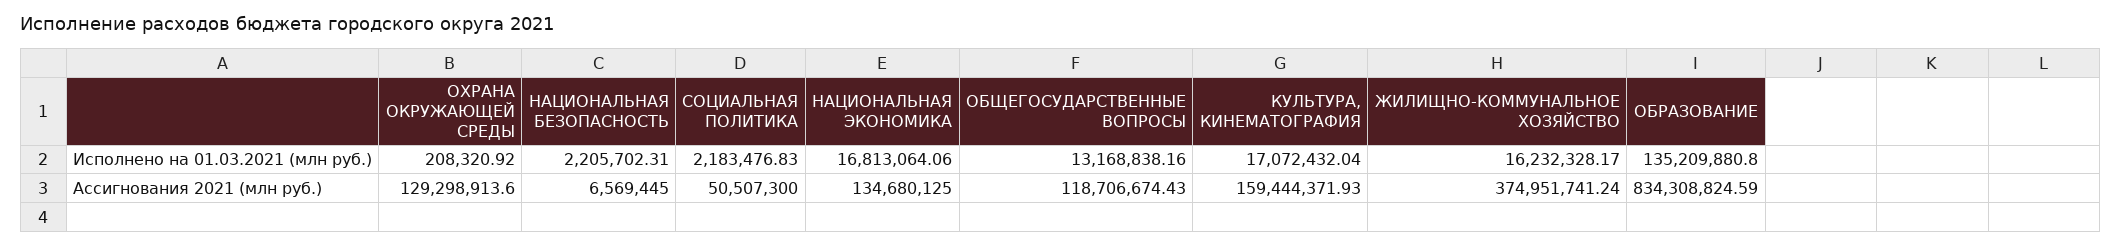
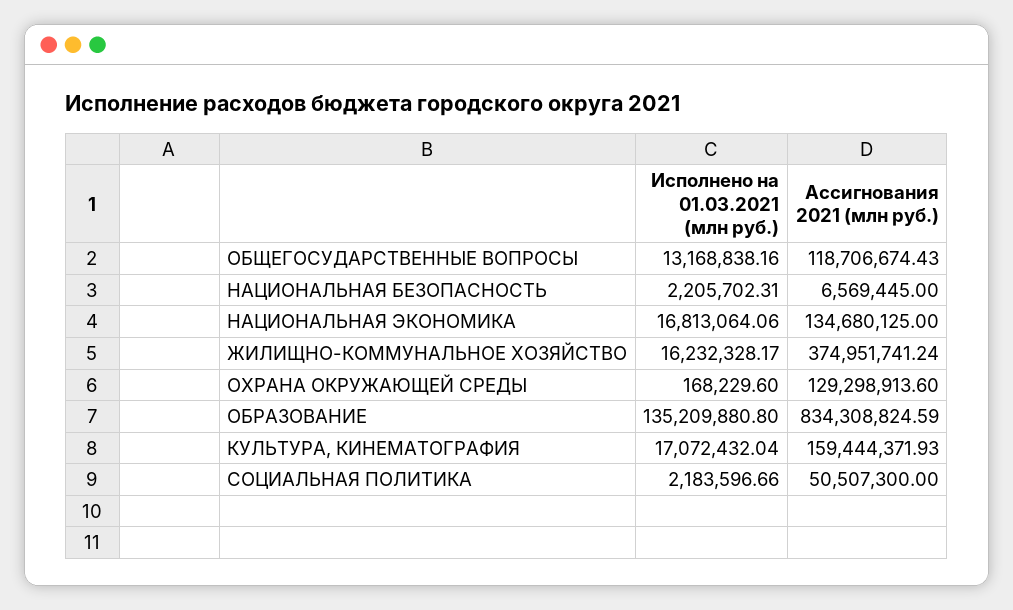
ОХРАНА ОКРУЖАЮЩЕЙ СРЕДЫ, Исполнено на 01.03.2021 (млн руб.): 208320.92 -> 168229.6
СОЦИАЛЬНАЯ ПОЛИТИКА, Исполнено на 01.03.2021 (млн руб.): 2183476.83 -> 2183596.66

